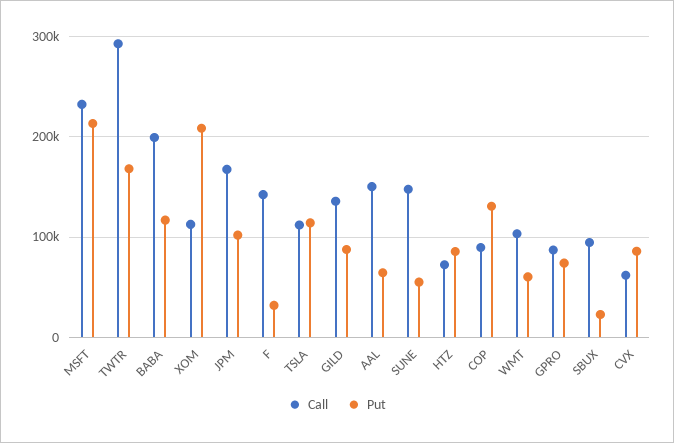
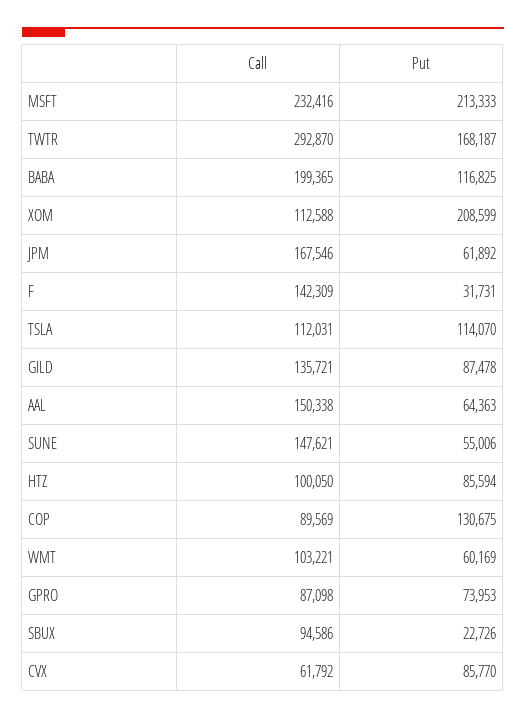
Put, JPM: 100000 -> 61892
Call, HTZ: 70000 -> 100050

